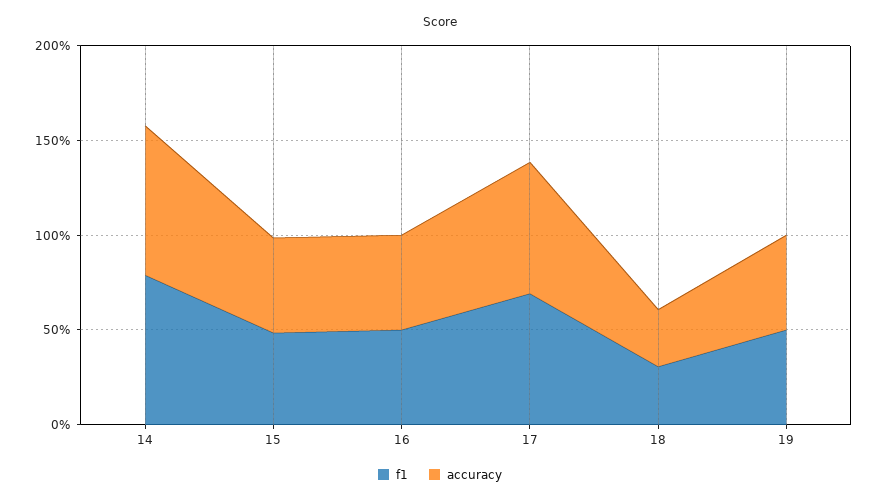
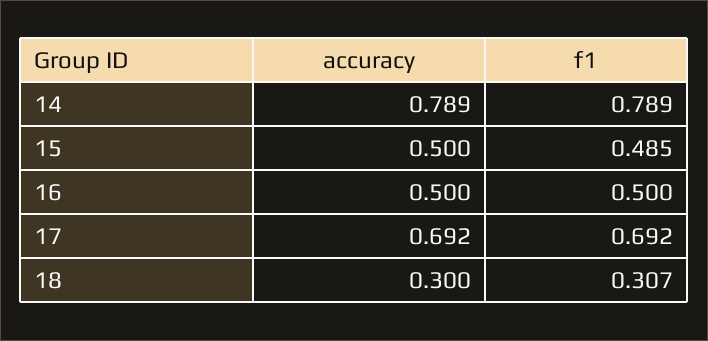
f1, 19: 0.5 -> none
accuracy, 19: 0.5 -> none

